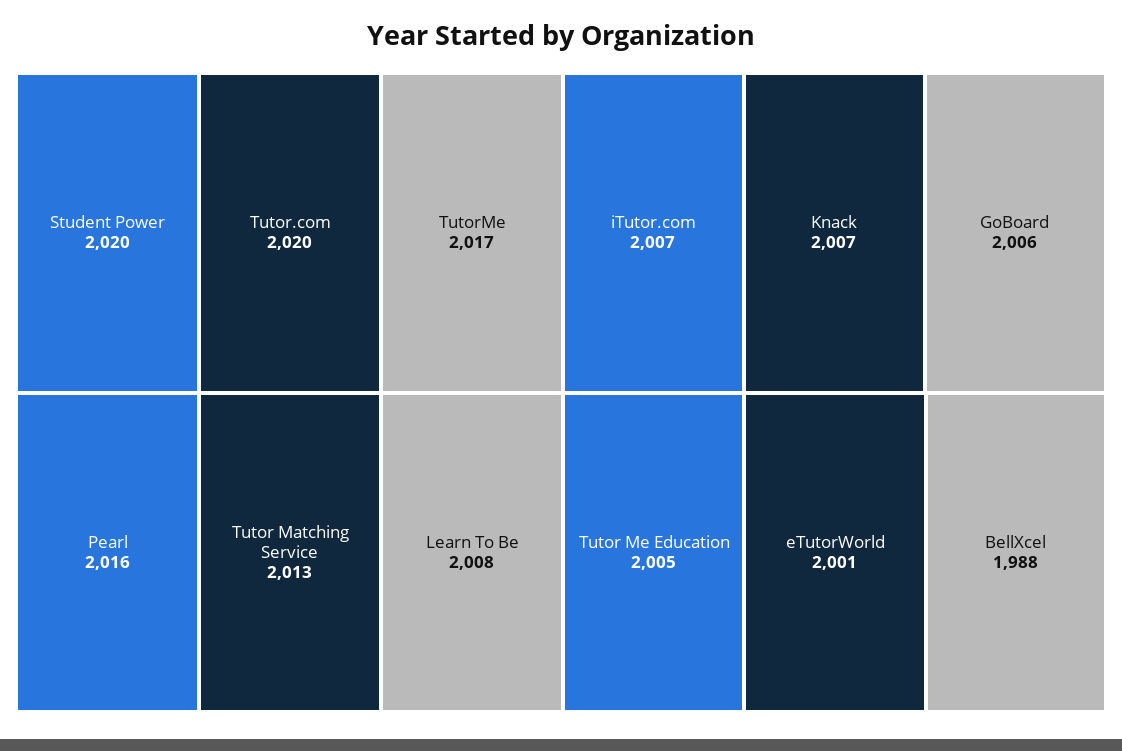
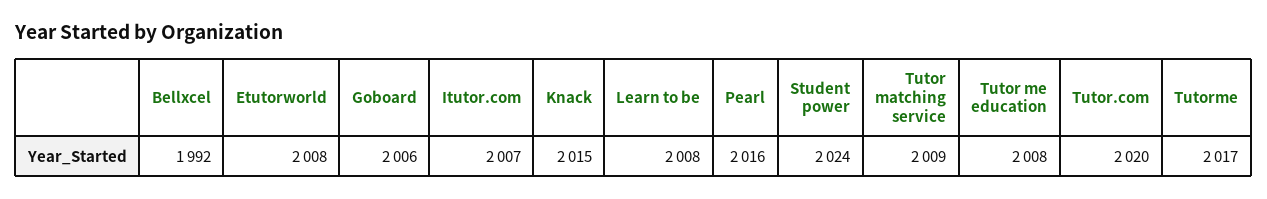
Student Power: 2020 -> 2024
Tutor Matching Service: 2013 -> 2009
Knack: 2007 -> 2015
Tutor Me Education: 2005 -> 2008
eTutorWorld: 2001 -> 2008
BellXcel: 1988 -> 1992

